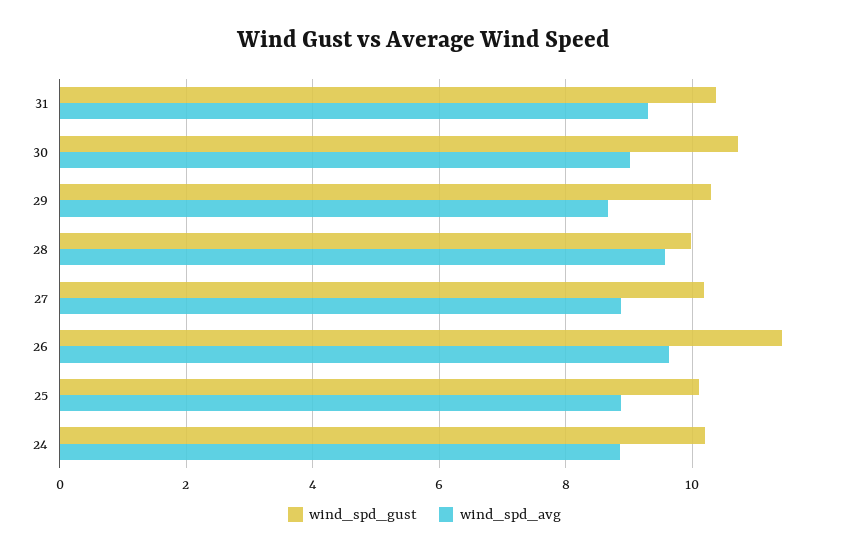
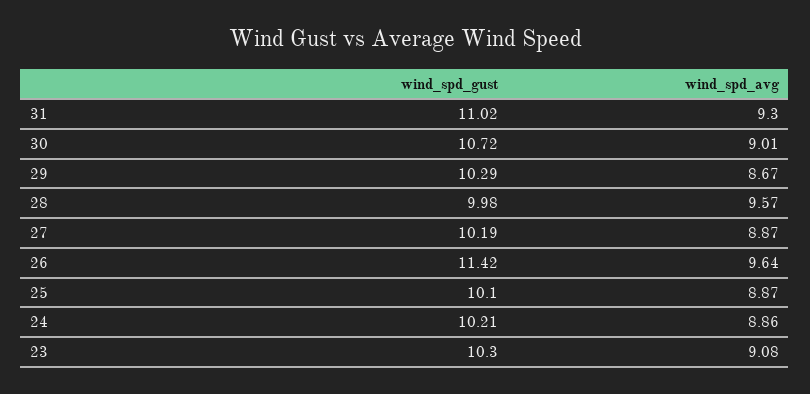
wind_spd_gust, 31: 10.4 -> 11.02
wind_spd_gust, 23: none -> 10.3
wind_spd_avg, 23: none -> 9.08

